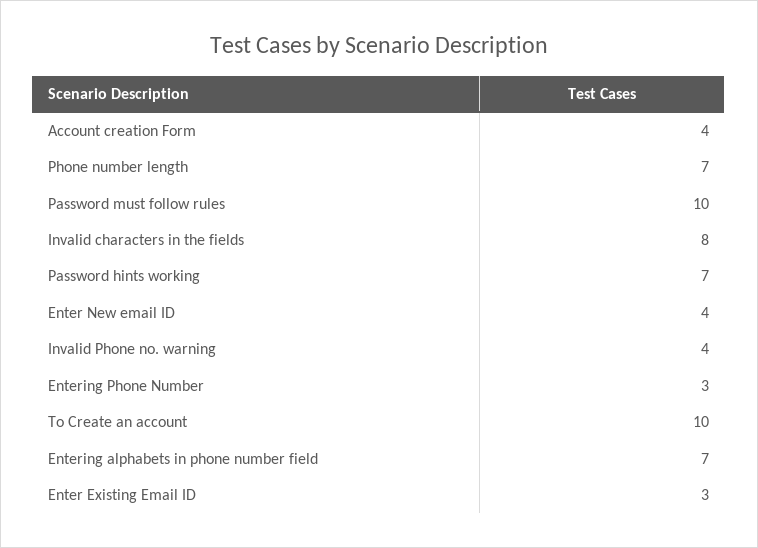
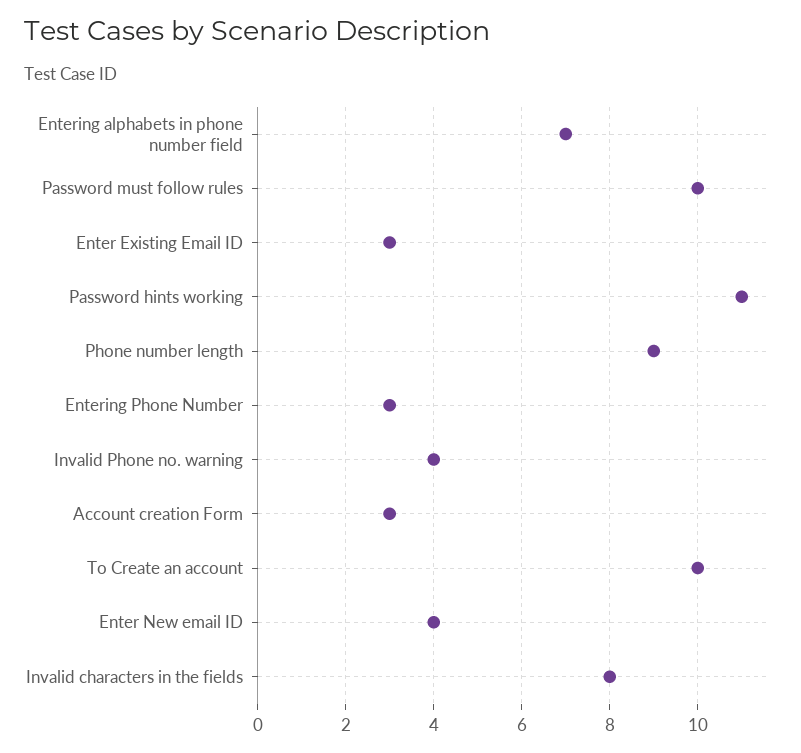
Account creation Form: 4 -> 3
Phone number length: 7 -> 9
Password hints working: 7 -> 11

